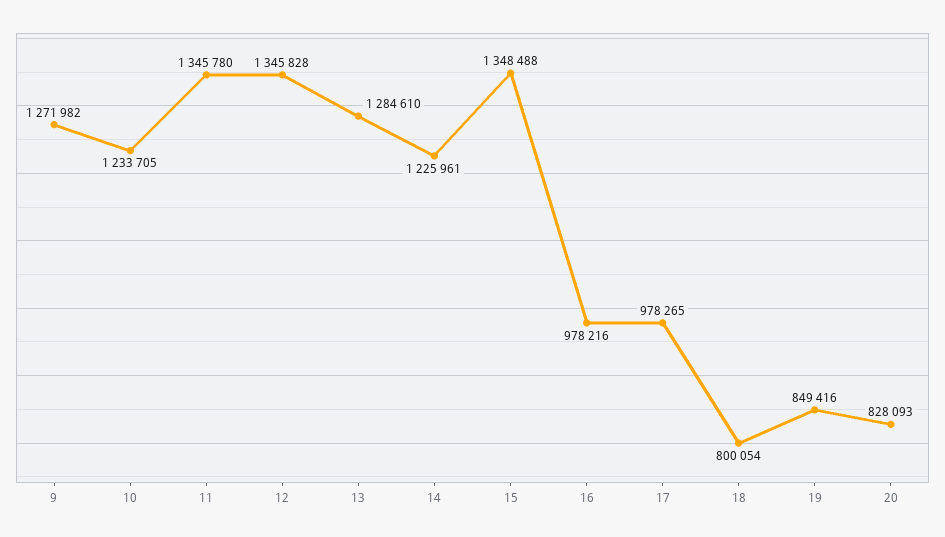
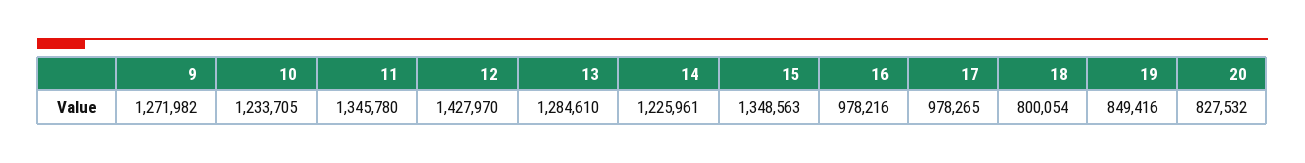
12: 1345828 -> 1427970
15: 1348488 -> 1348563
20: 828093 -> 827532

